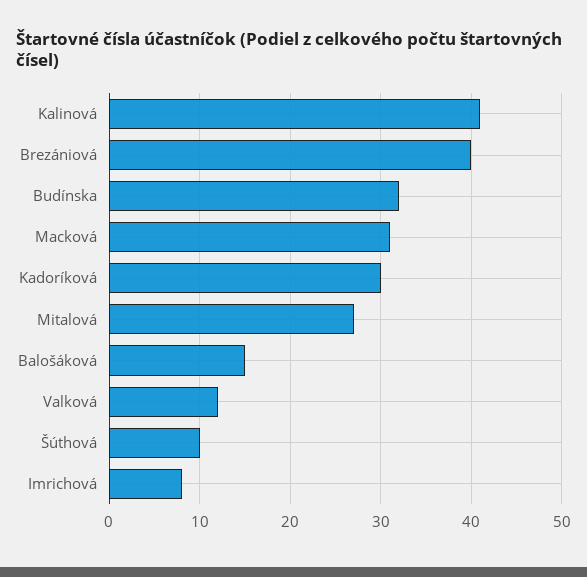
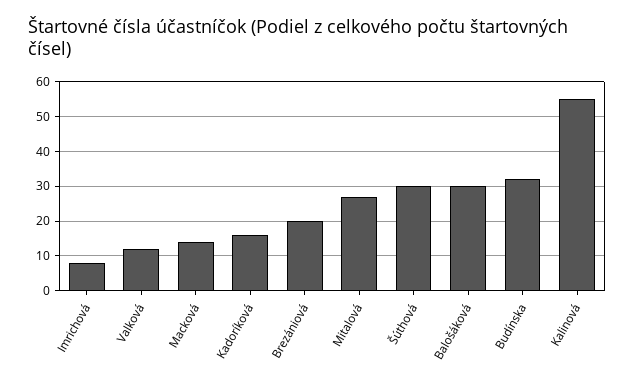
Kalinová: 41 -> 55
Brezániová: 40 -> 20
Macková: 31 -> 15
Kadoríková: 30 -> 15
Balošáková: 15 -> 30
Šúthová: 10 -> 30

